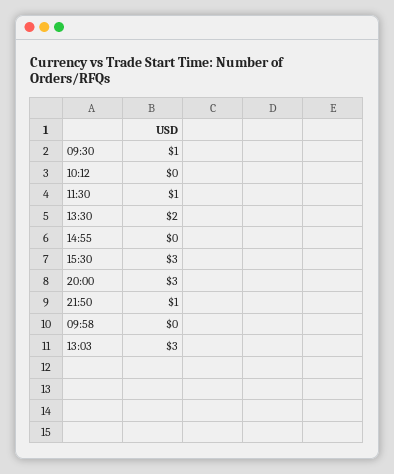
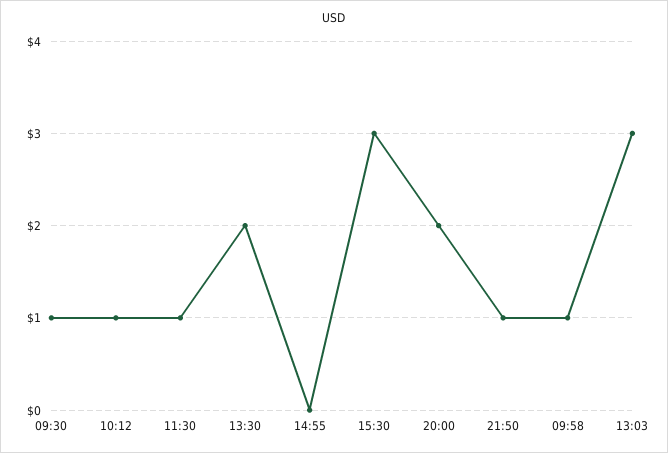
10:12: 0 -> 1
20:00: 3 -> 2
09:58: 0 -> 1

